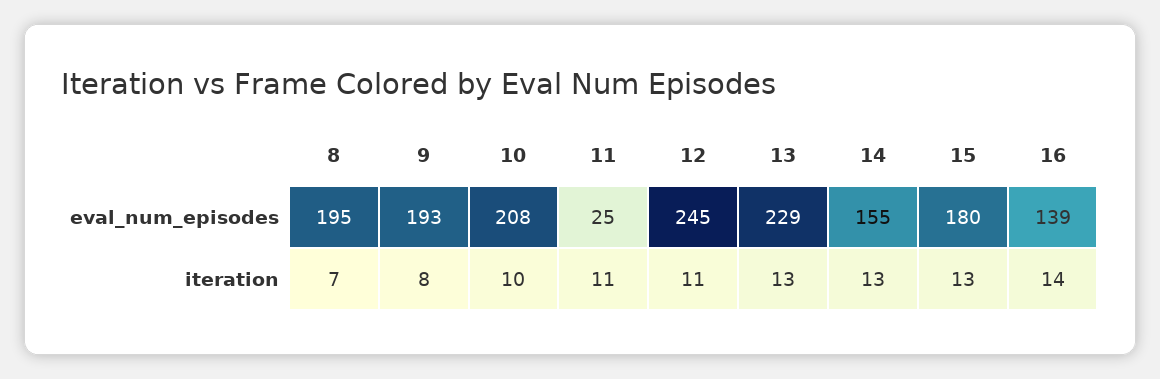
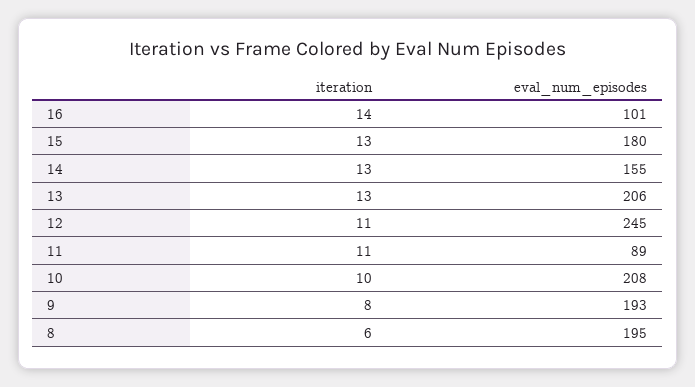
11, eval_num_episodes: 25 -> 89
13, eval_num_episodes: 229 -> 206
16, eval_num_episodes: 139 -> 101
8, iteration: 7 -> 6

